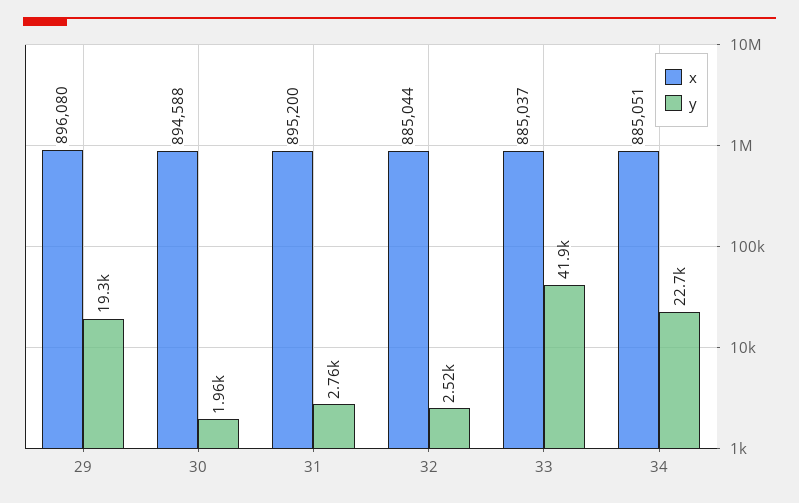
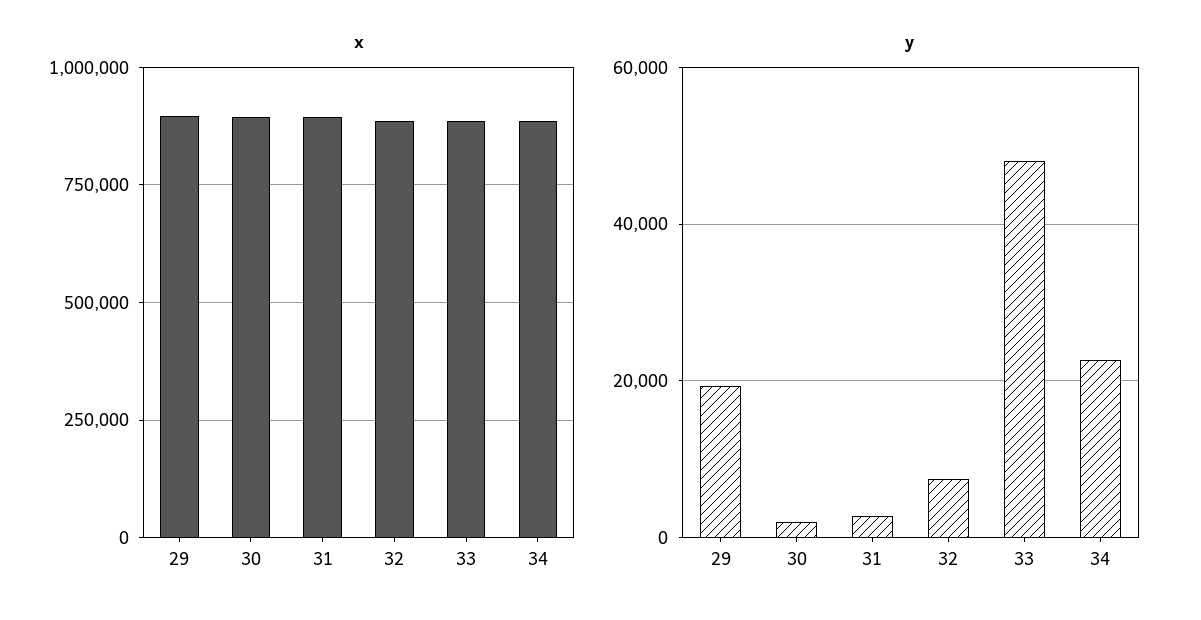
y, 32: 2520 -> 8000
y, 33: 41900 -> 48000

